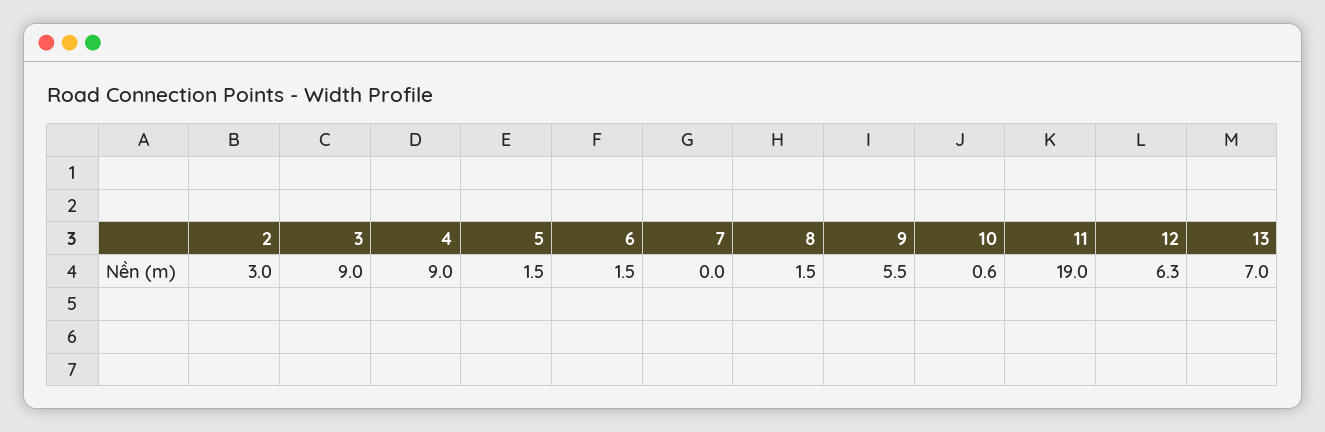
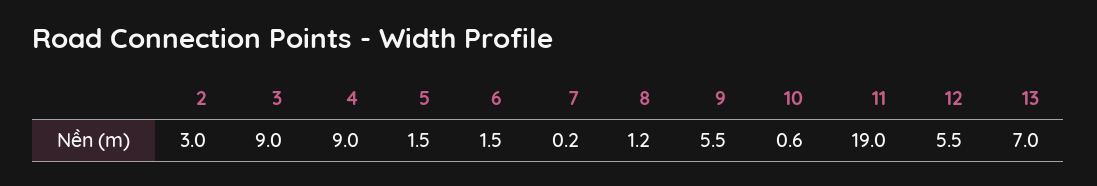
7: 0 -> 0.2
8: 1.5 -> 1.2
12: 6.3 -> 5.5

